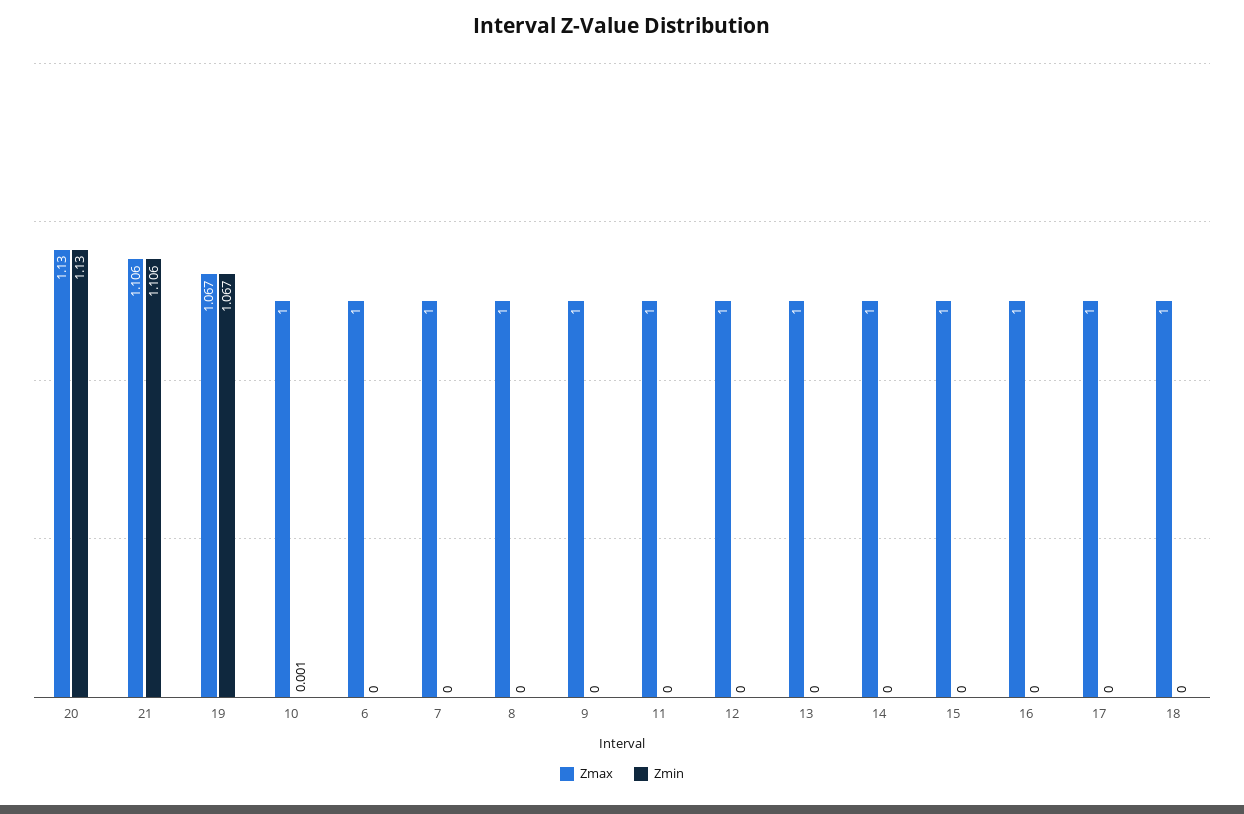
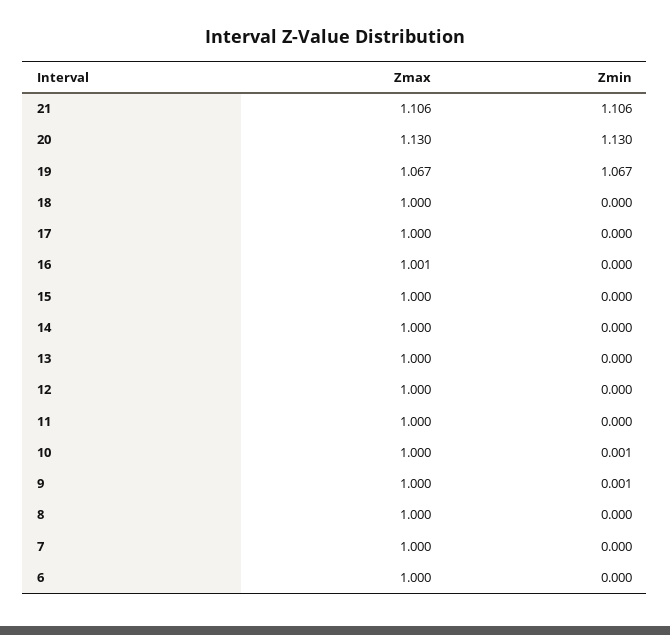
Zmin, 9: 0 -> 0.001
Zmax, 16: 1 -> 1.001

